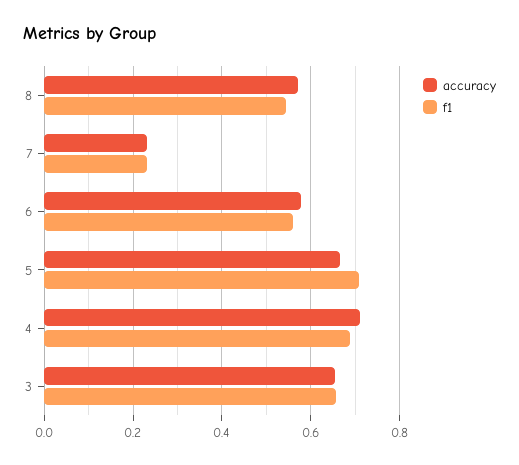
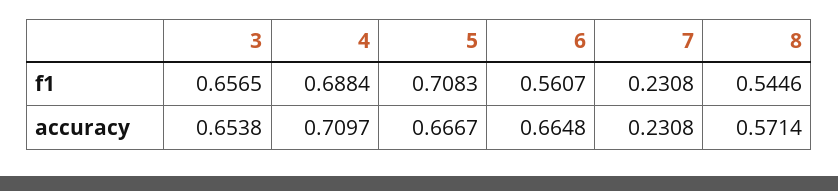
accuracy, 6: 0.58 -> 0.6648

